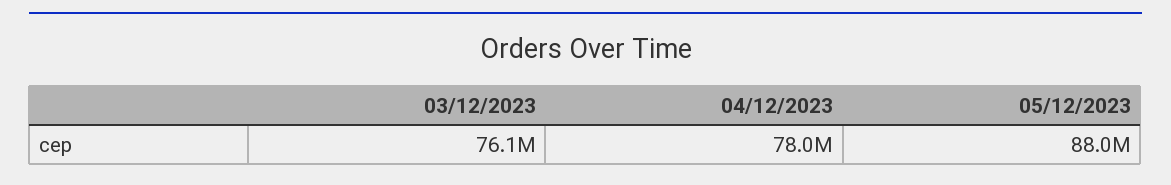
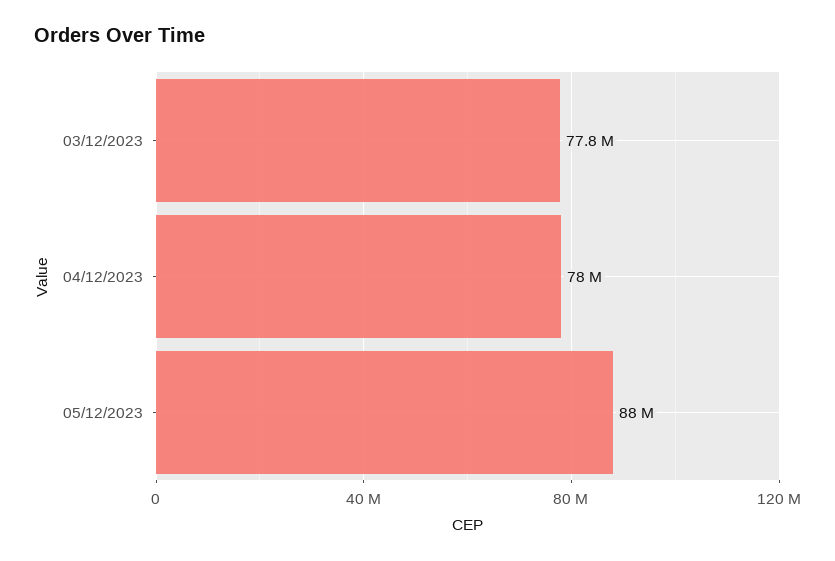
03/12/2023: 76100000 -> 77800000

